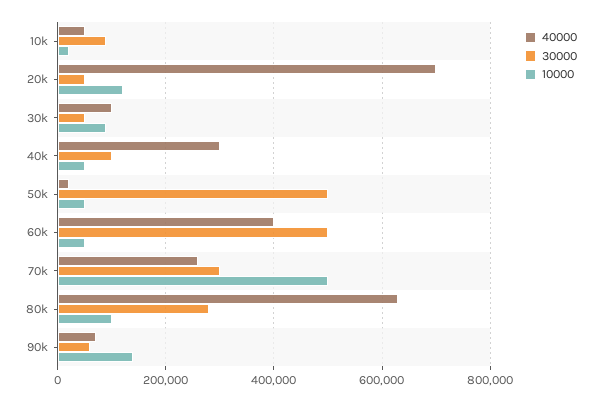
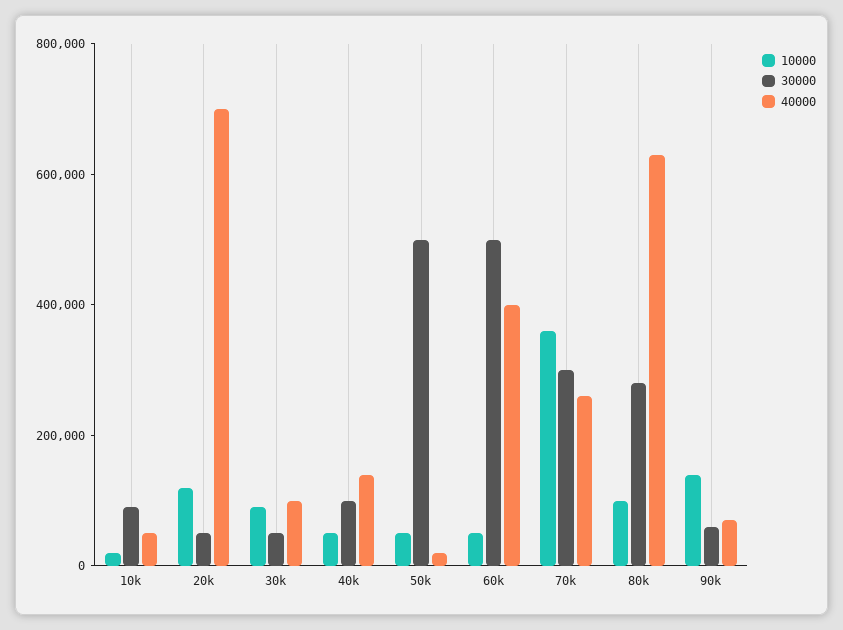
40000, 40k: 300000 -> 150000
10000, 70k: 500000 -> 350000

